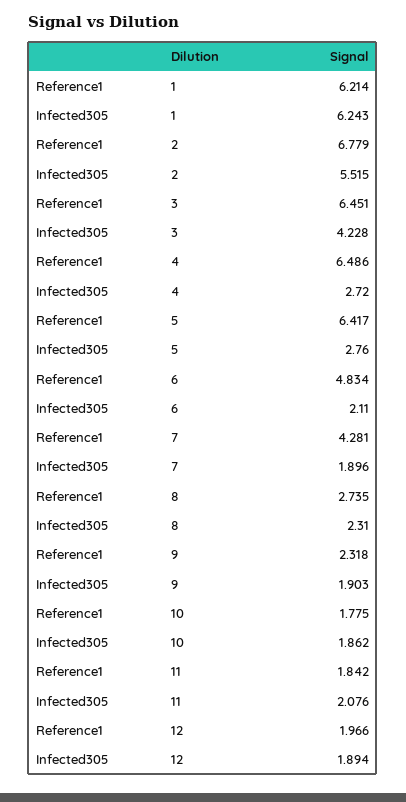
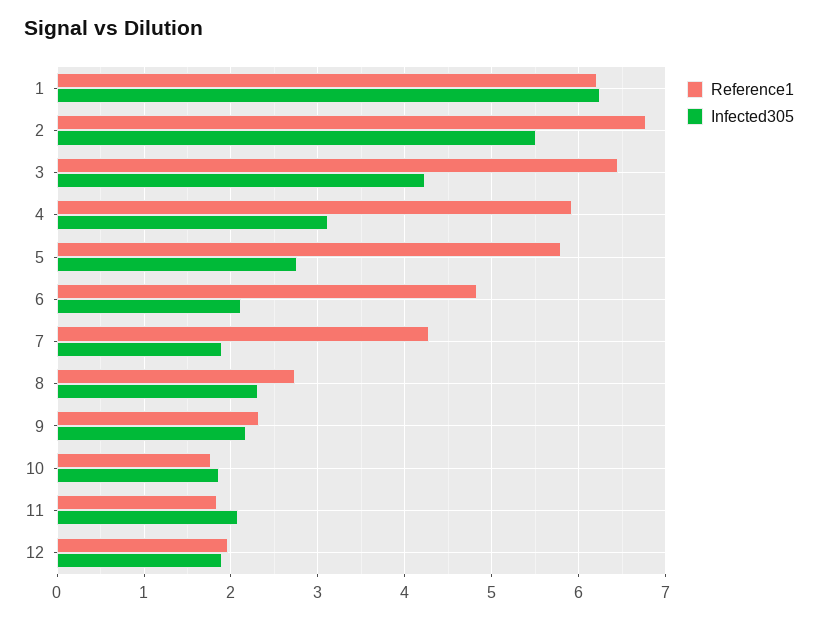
Reference1, 4: 6.486 -> 5.9
Infected305, 4: 2.72 -> 3.1
Reference1, 5: 6.417 -> 5.8
Infected305, 9: 1.903 -> 2.2

